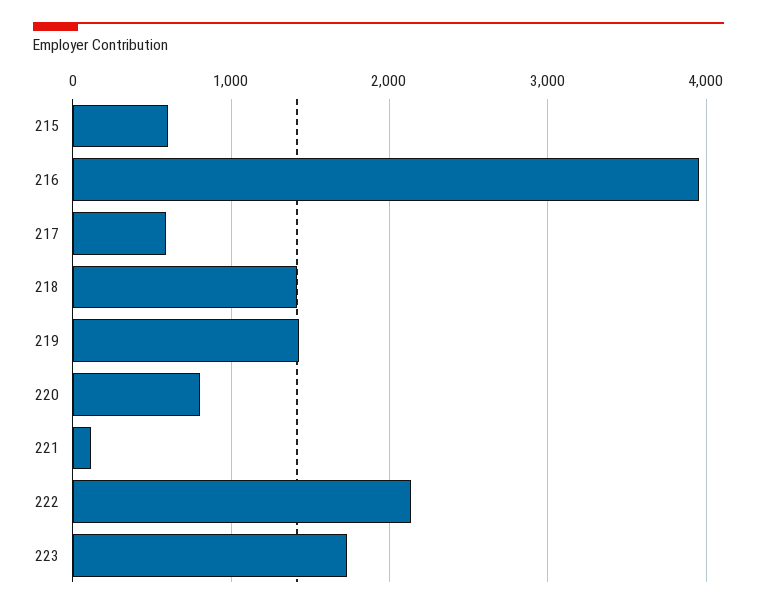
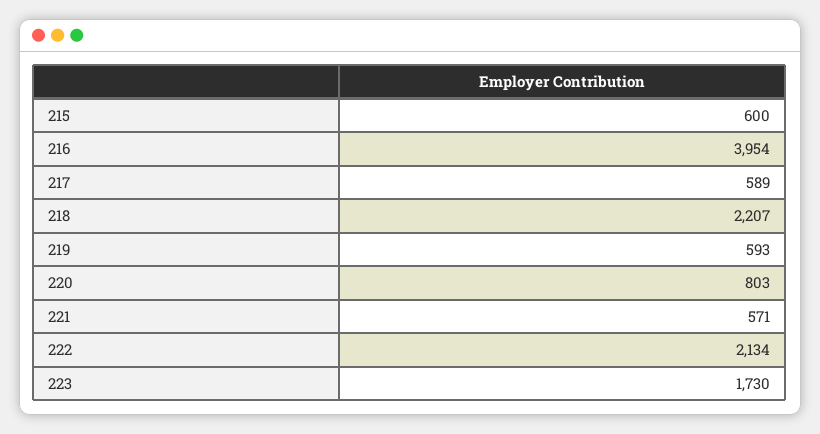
218: 1400 -> 2207
219: 1400 -> 593
221: 100 -> 571

